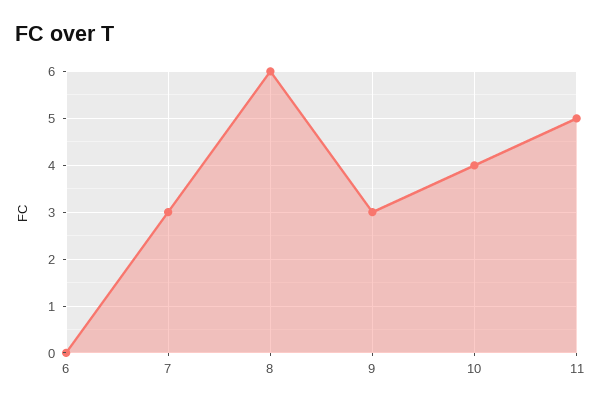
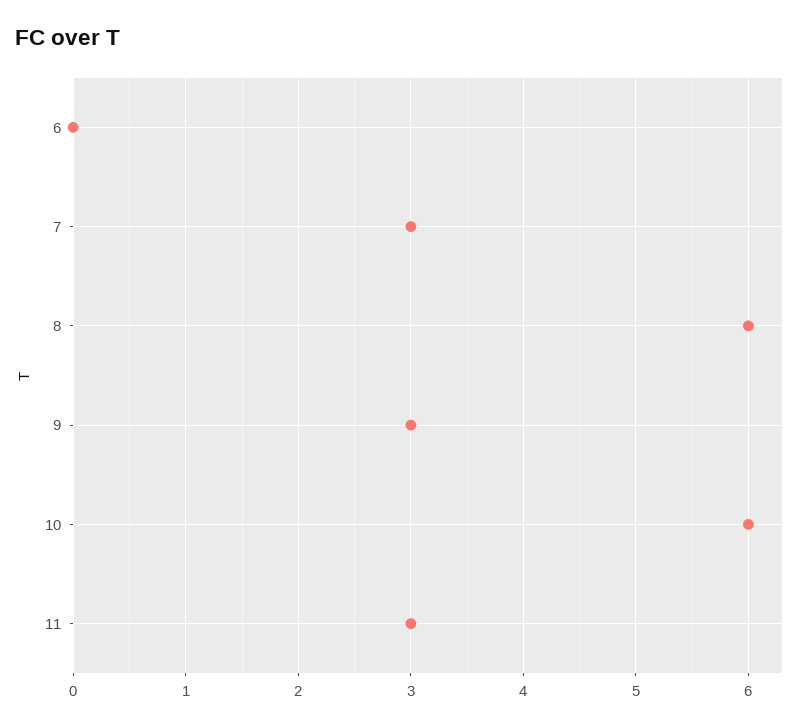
10: 4 -> 6
11: 5 -> 3

